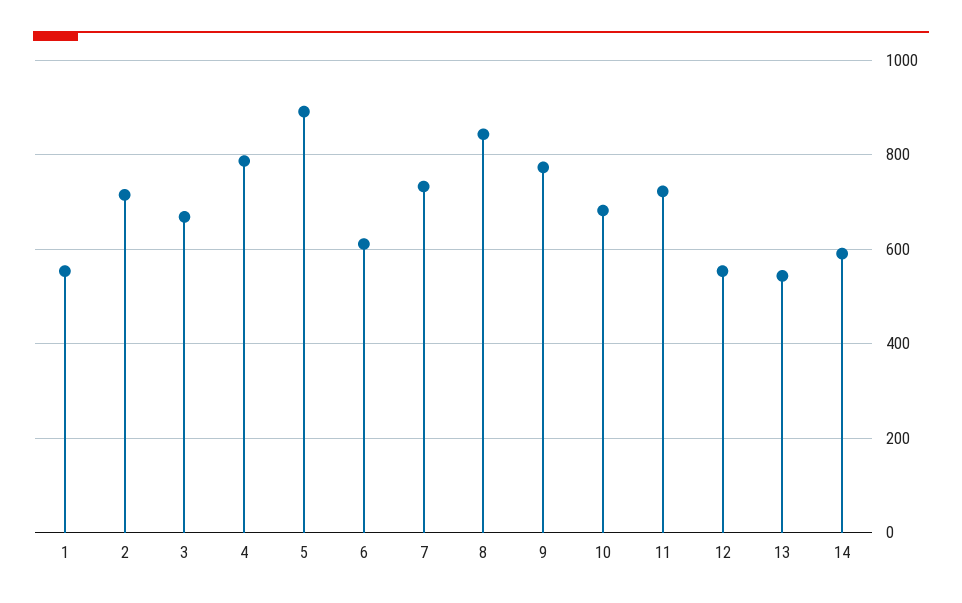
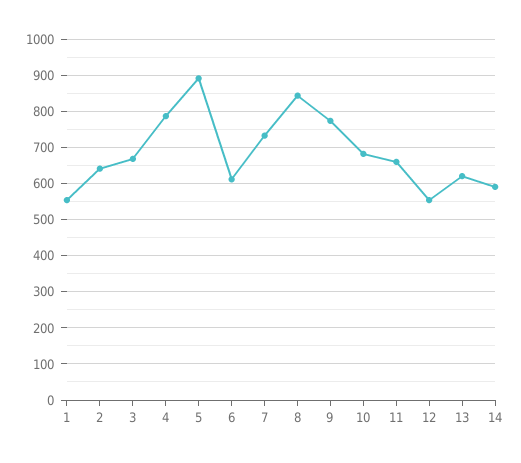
2: 720 -> 640
11: 720 -> 660
13: 540 -> 620

